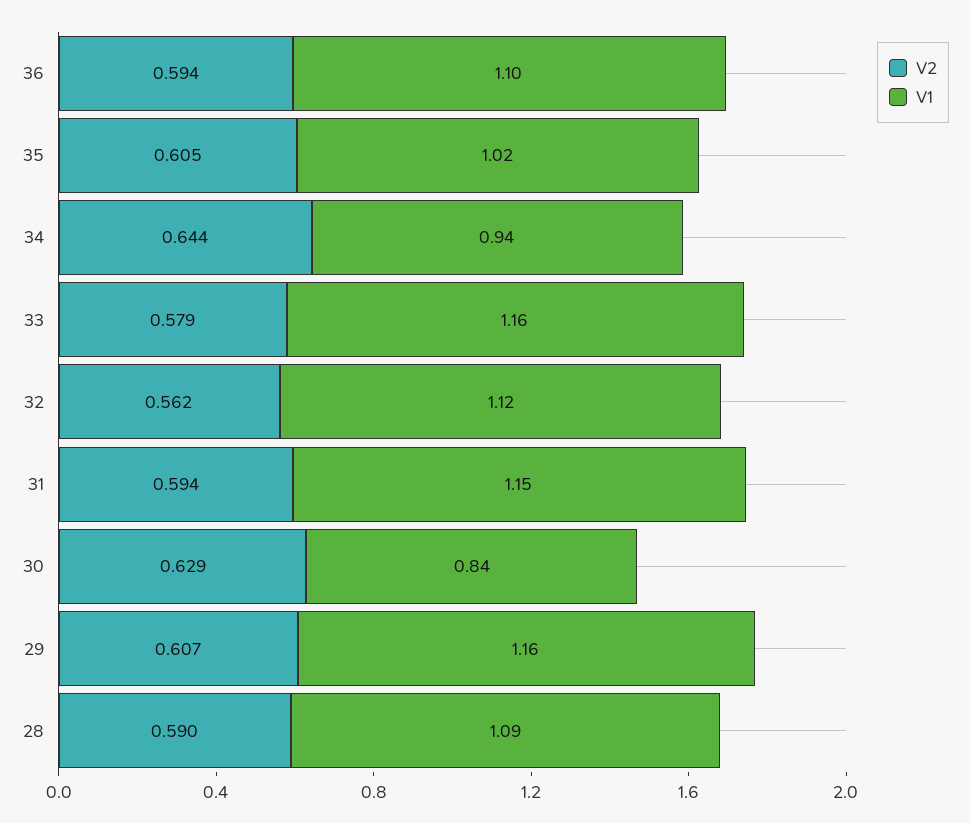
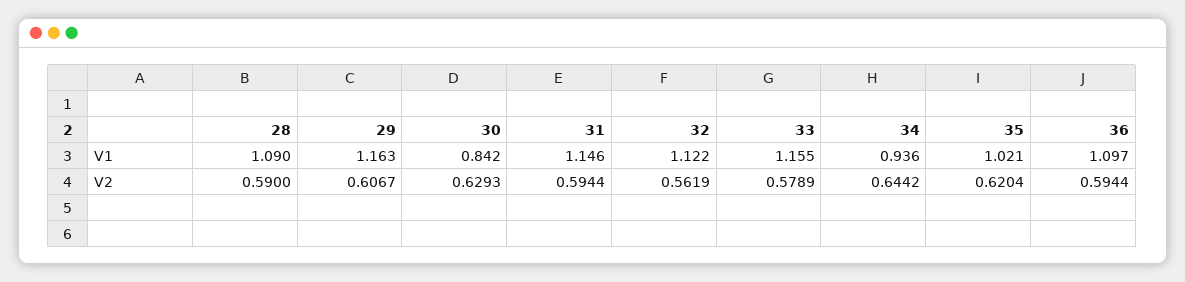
V2, 35: 0.605 -> 0.6204

